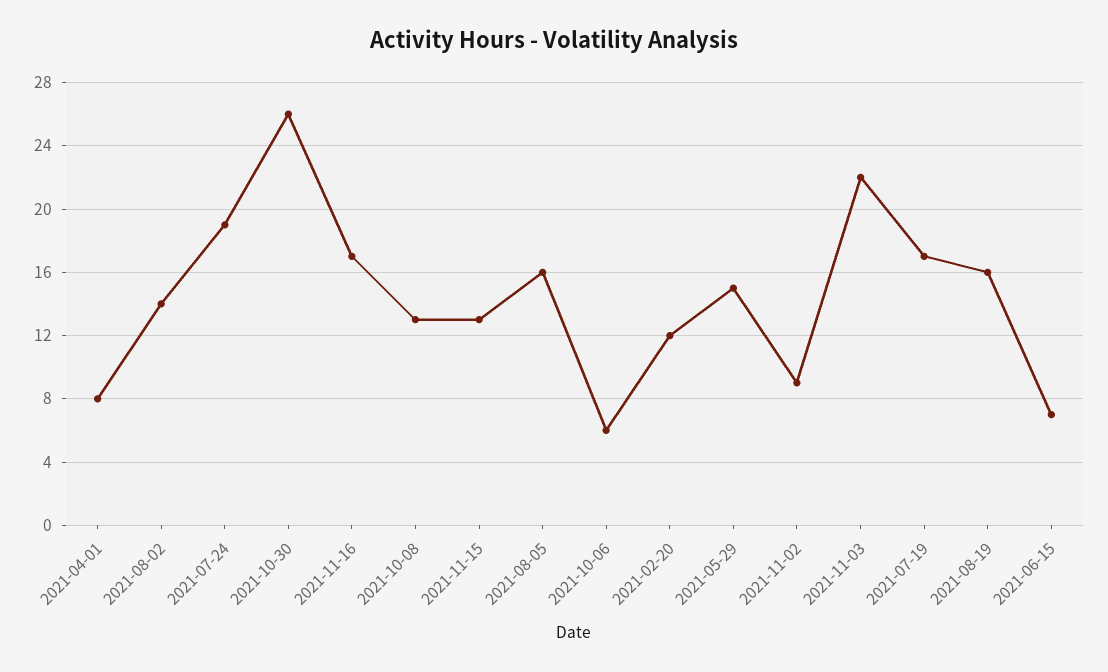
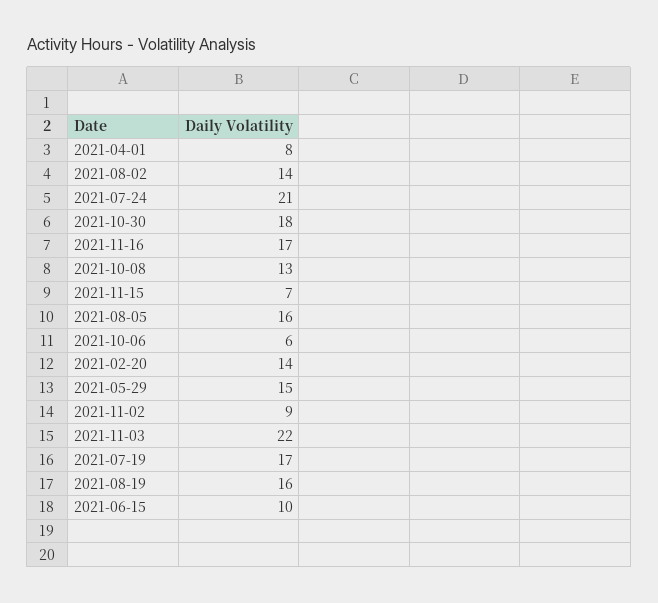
2021-07-24: 19 -> 21
2021-10-30: 26 -> 18
2021-11-15: 13 -> 7
2021-02-20: 12 -> 14
2021-06-15: 7 -> 10

